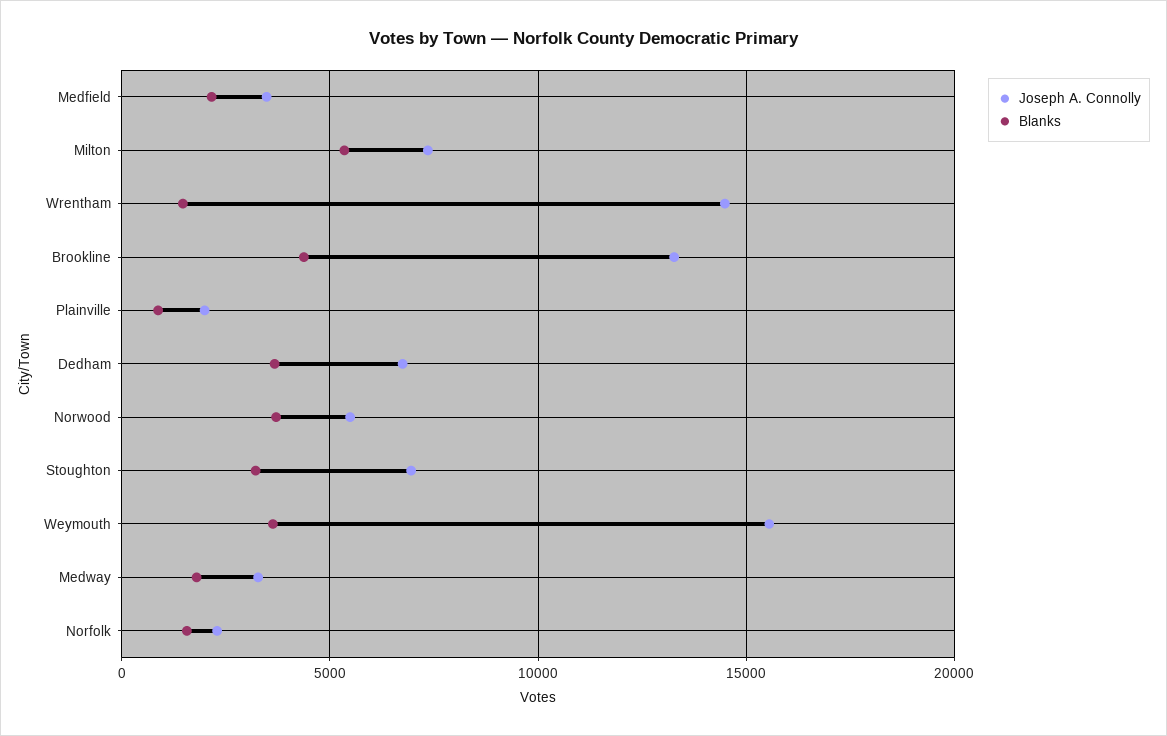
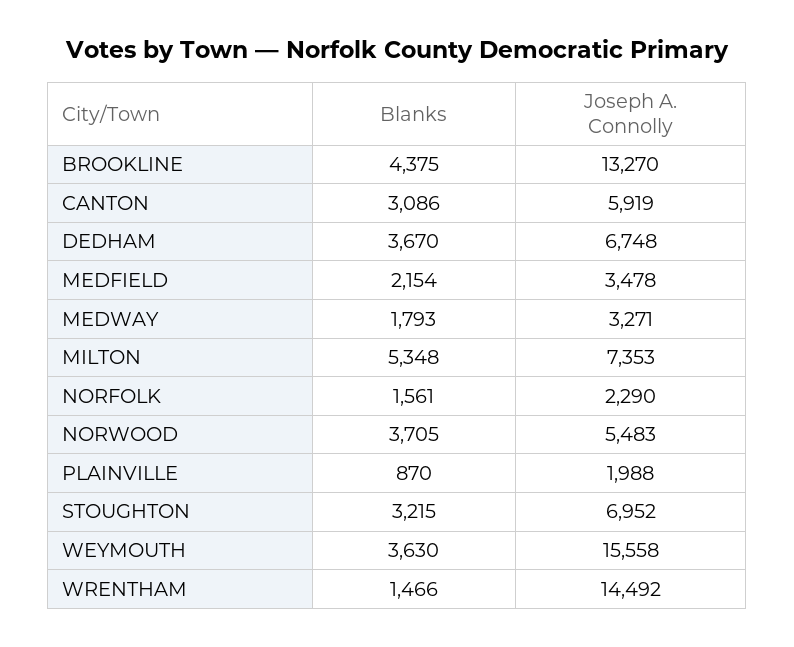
Blanks, CANTON: none -> 3086
Joseph A. Connolly, CANTON: none -> 5919

